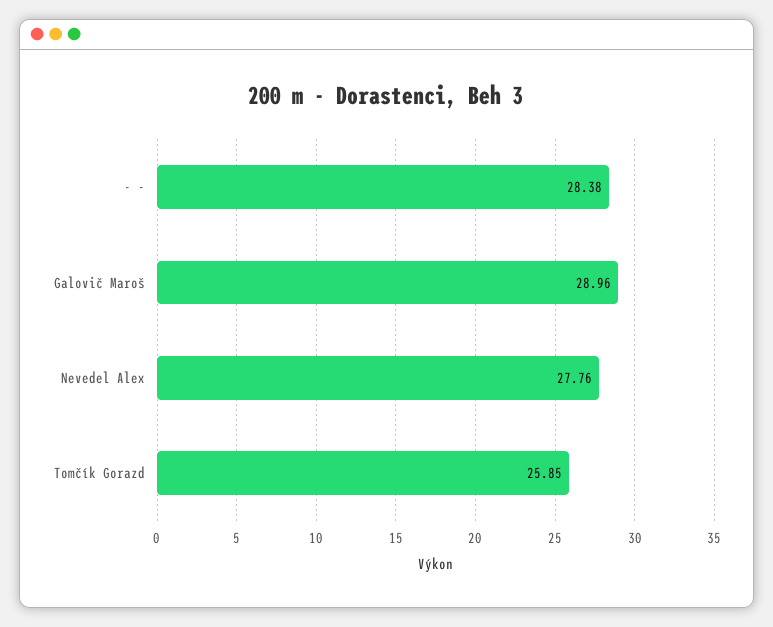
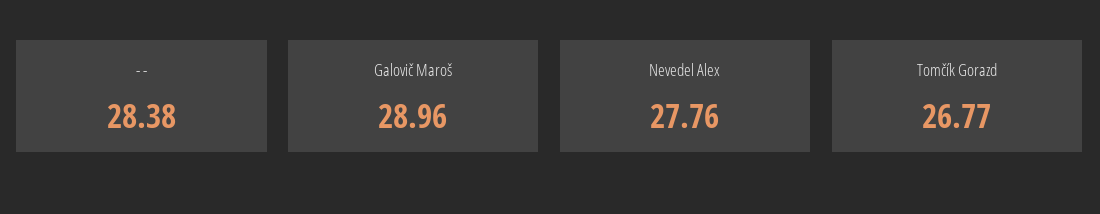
Tomčík Gorazd: 25.85 -> 26.77

